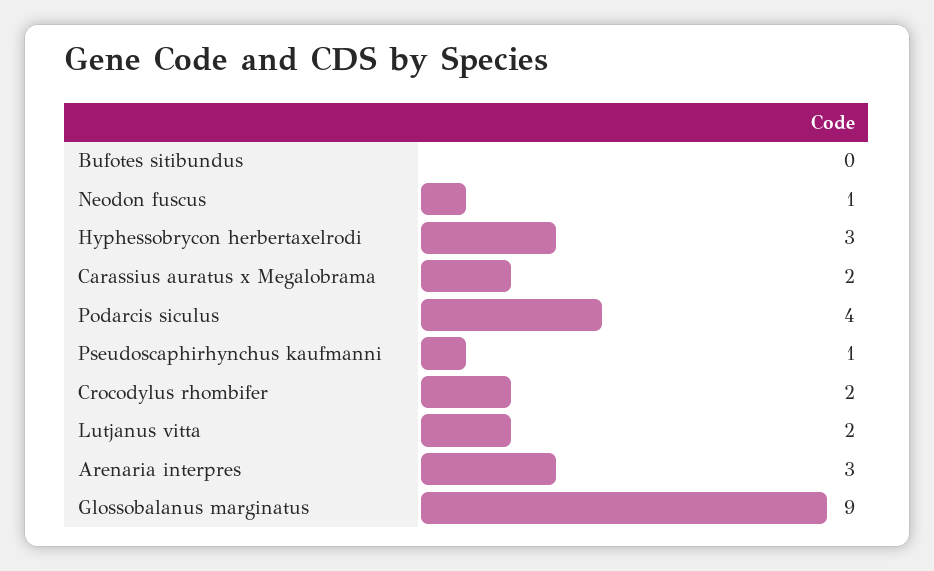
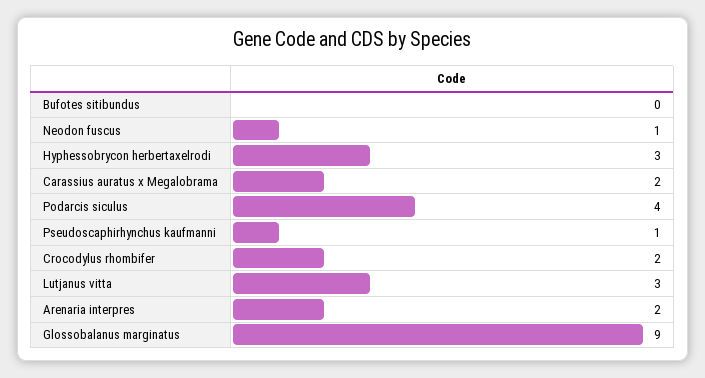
Lutjanus vitta: 2 -> 3
Arenaria interpres: 3 -> 2

